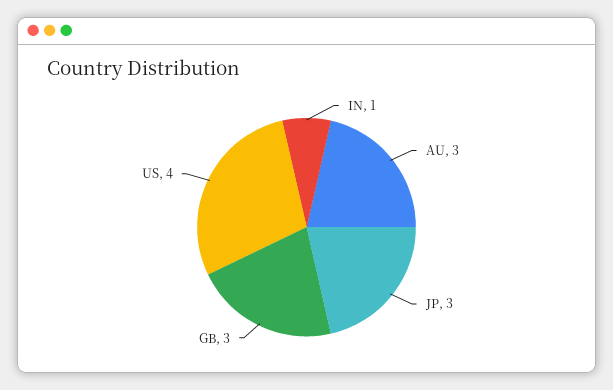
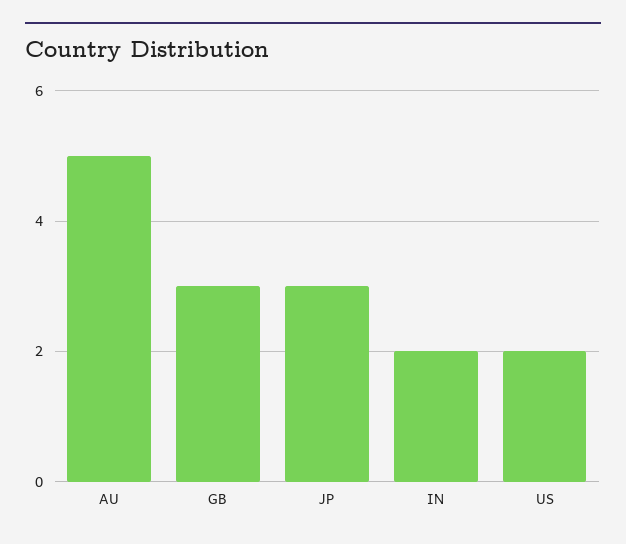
IN: 1 -> 2
AU: 3 -> 5
US: 4 -> 2

